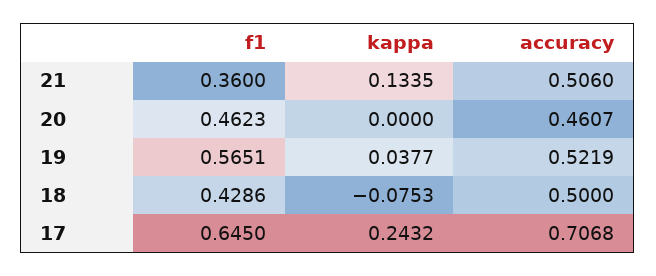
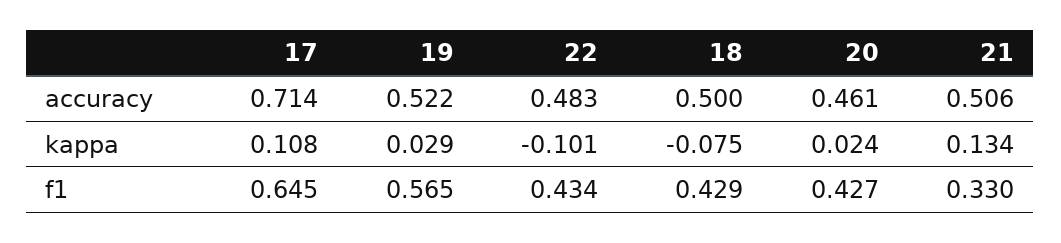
f1, 21: 0.36 -> 0.33
f1, 20: 0.4623 -> 0.427
kappa, 20: 0 -> 0.024
kappa, 19: 0.0377 -> 0.029
kappa, 17: 0.2432 -> 0.108
accuracy, 17: 0.7068 -> 0.714
accuracy, 22: none -> 0.483
kappa, 22: none -> -0.101
f1, 22: none -> 0.434

